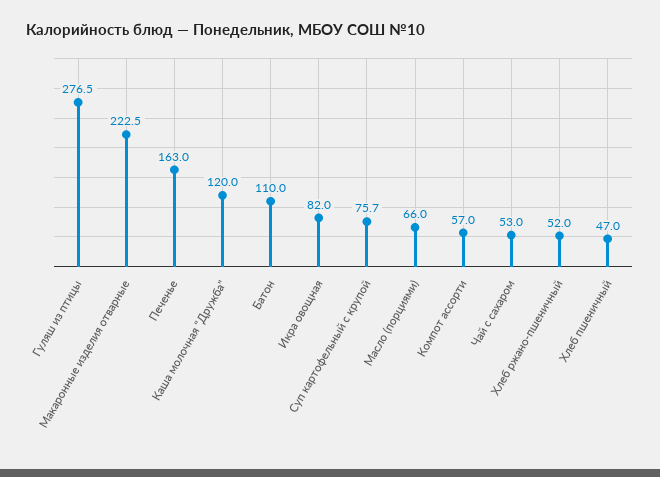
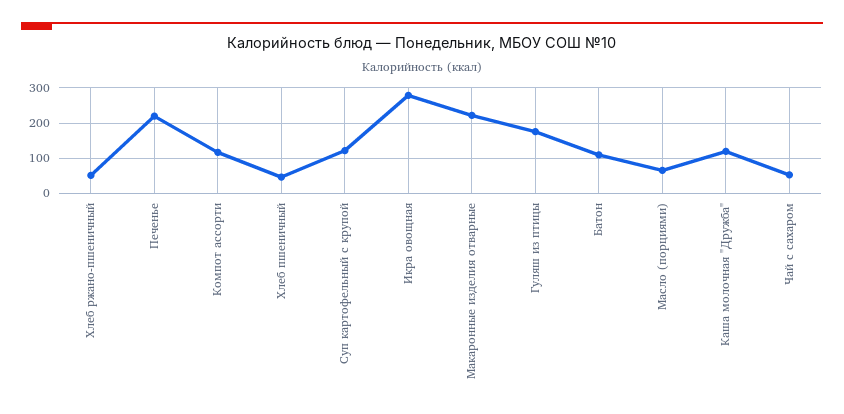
Гуляш из птицы: 276.5 -> 180
Печенье: 163 -> 220
Икра овощная: 82 -> 280
Суп картофельный с крупой: 75.7 -> 120
Компот ассорти: 57 -> 120

